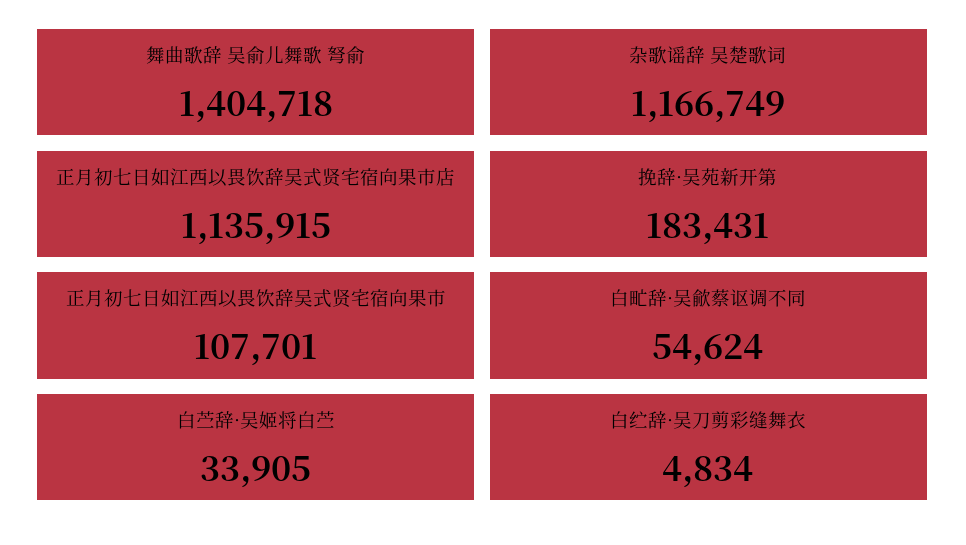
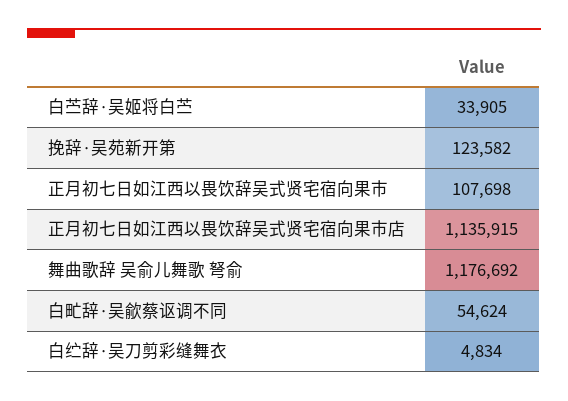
舞曲歌辞 吴俞儿舞歌 弩俞: 1404718 -> 1176692
杂歌谣辞 吴楚歌词: 1166749 -> none
挽辞·吴苑新开第: 183431 -> 123582
正月初七日如江西以畏饮辞吴式贤宅宿向果市: 107701 -> 107698

